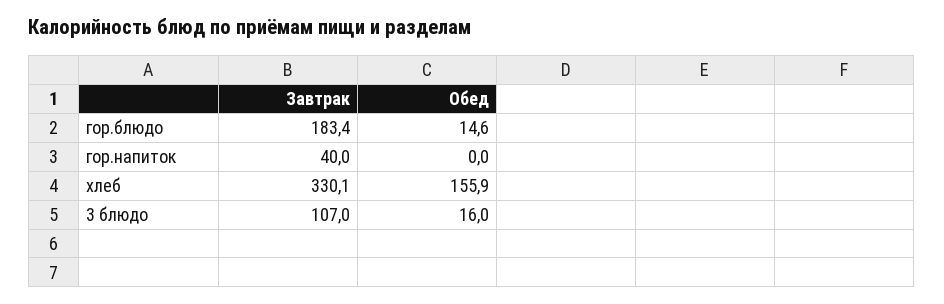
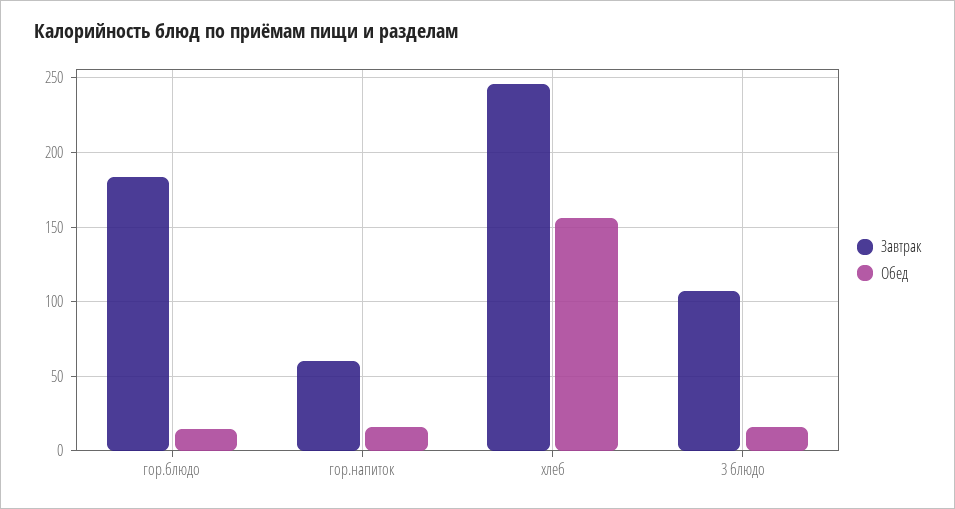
Завтрак, гор.напиток: 40 -> 60
Обед, гор.напиток: 0 -> 15
Завтрак, хлеб: 330.1 -> 245

